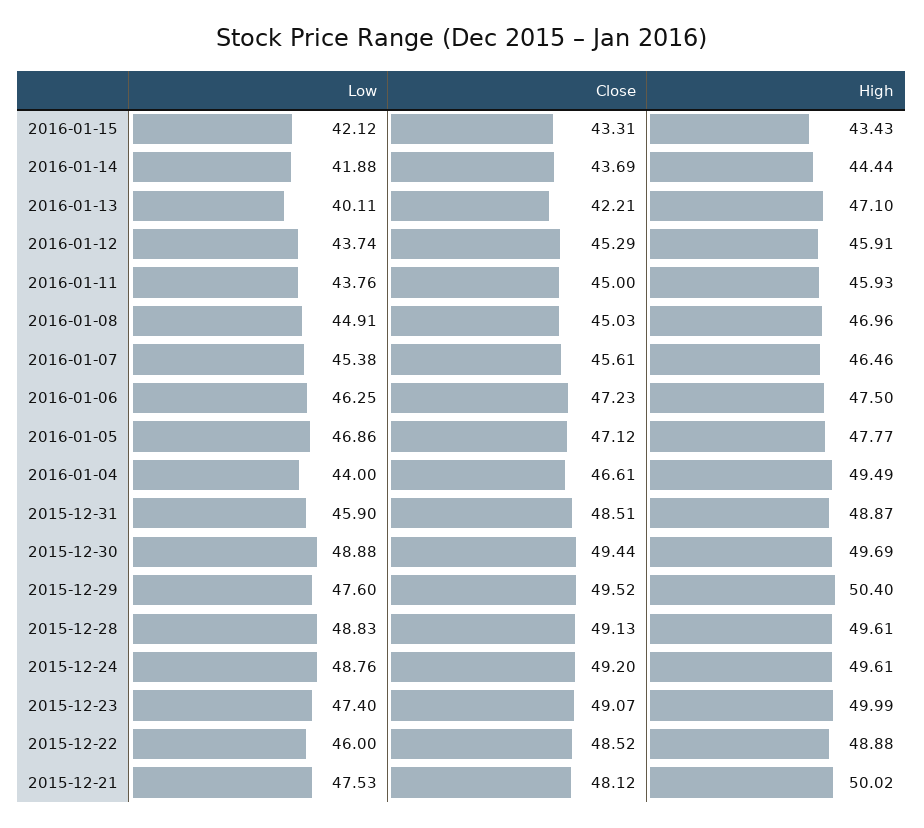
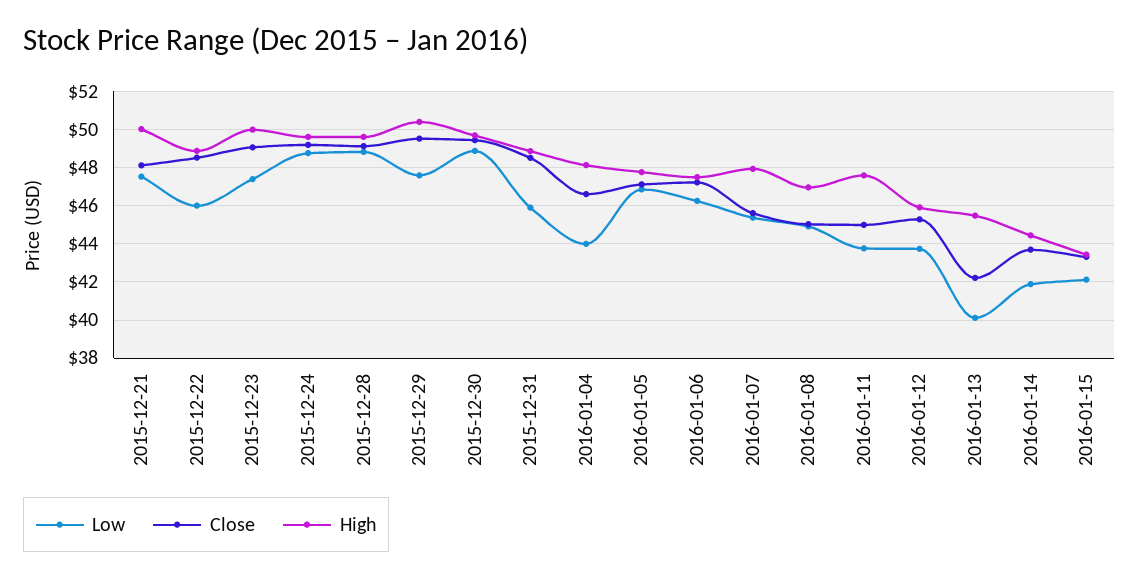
High, 2016-01-13: 47.1 -> 45.5
High, 2016-01-11: 45.93 -> 47.5
High, 2016-01-07: 46.46 -> 48
High, 2016-01-04: 49.49 -> 48

